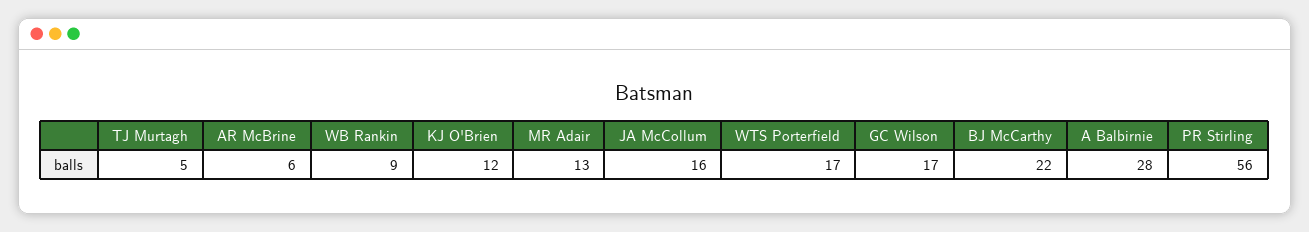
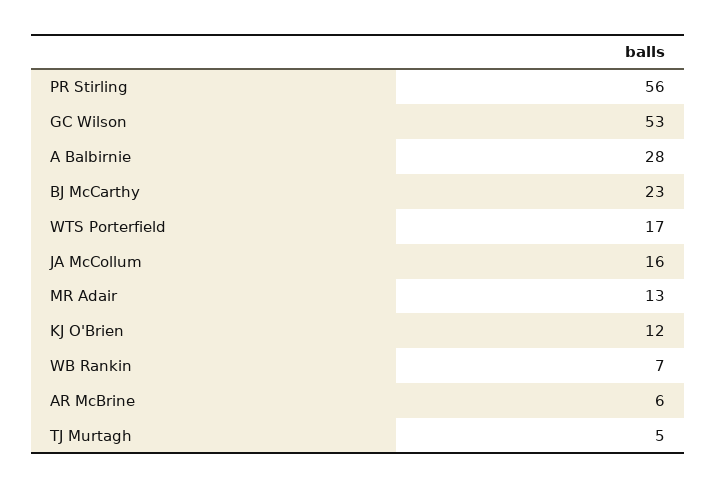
WB Rankin: 9 -> 7
GC Wilson: 17 -> 53
BJ McCarthy: 22 -> 23

